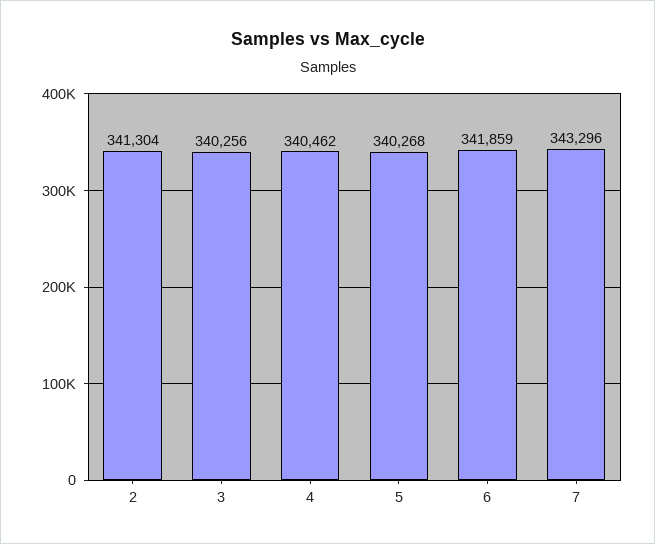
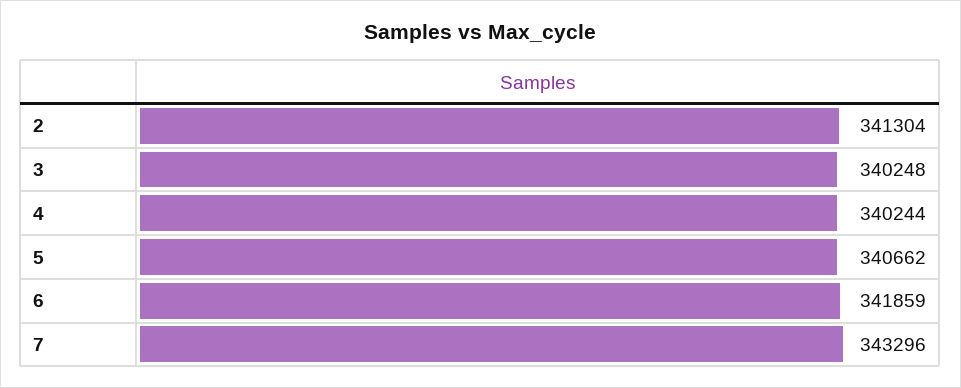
3: 340256 -> 340248
4: 340462 -> 340244
5: 340268 -> 340662

